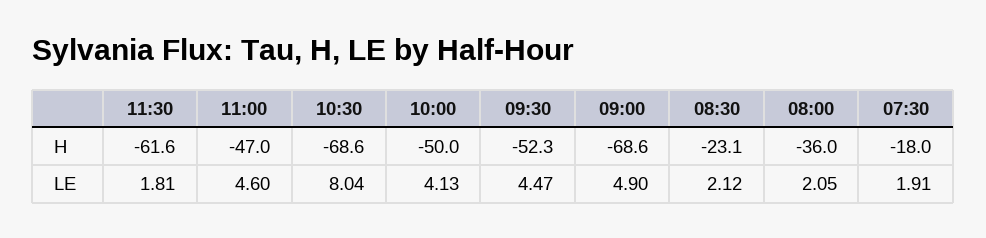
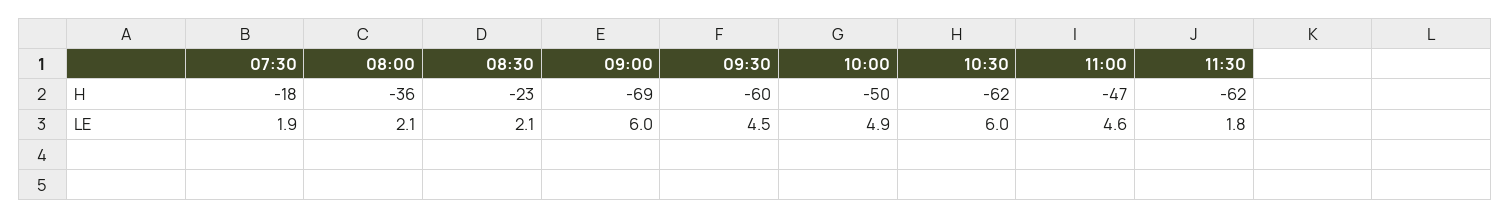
10:30, H: -68.6 -> -62
09:30, H: -52.3 -> -60
10:30, LE: 8.04 -> 6
10:00, LE: 4.13 -> 4.9
09:00, LE: 4.9 -> 6

